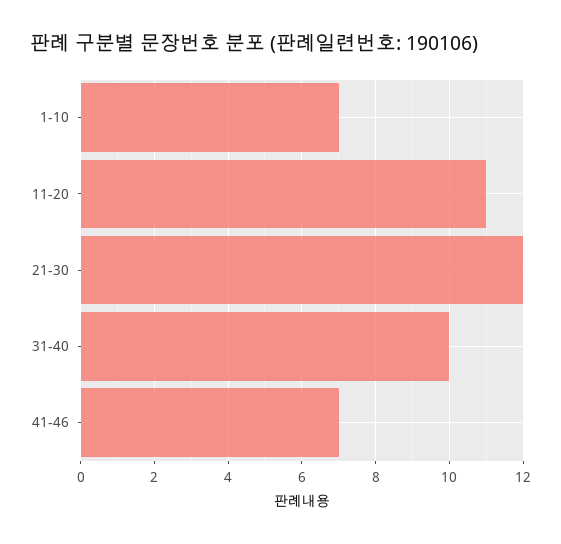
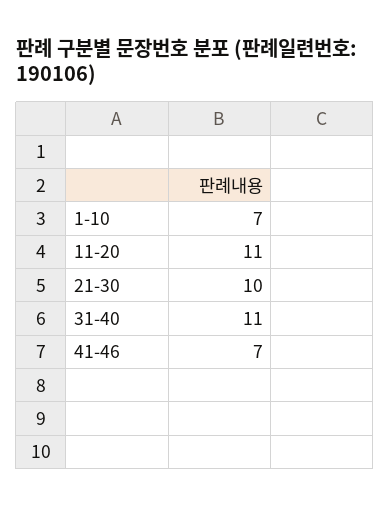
21-30: 12 -> 10
31-40: 10 -> 11

